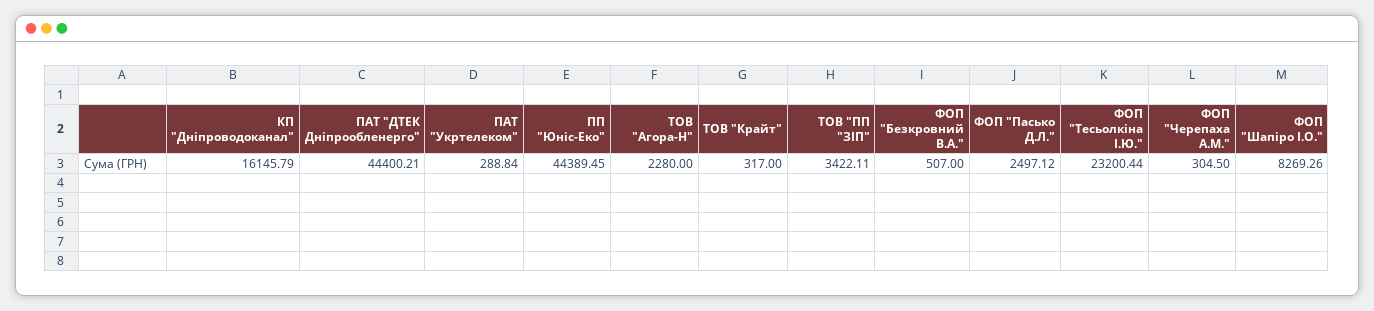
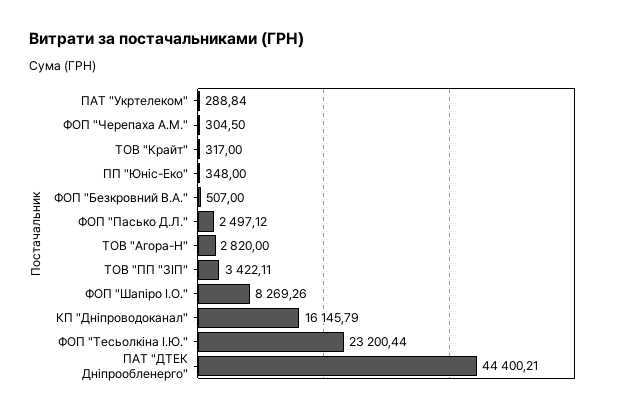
ПП "Юніс-Еко": 44389.45 -> 348
ТОВ "Агора-Н": 2280 -> 2820

